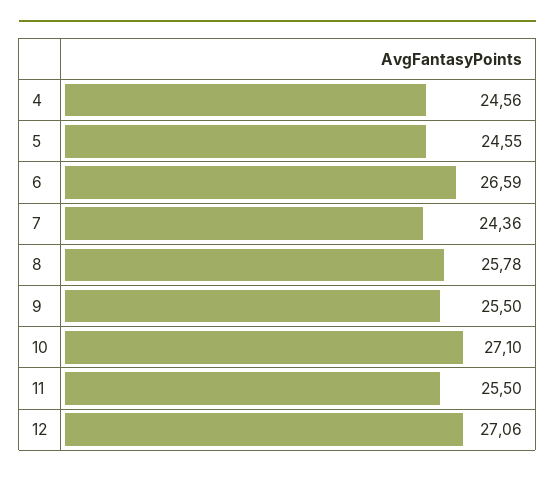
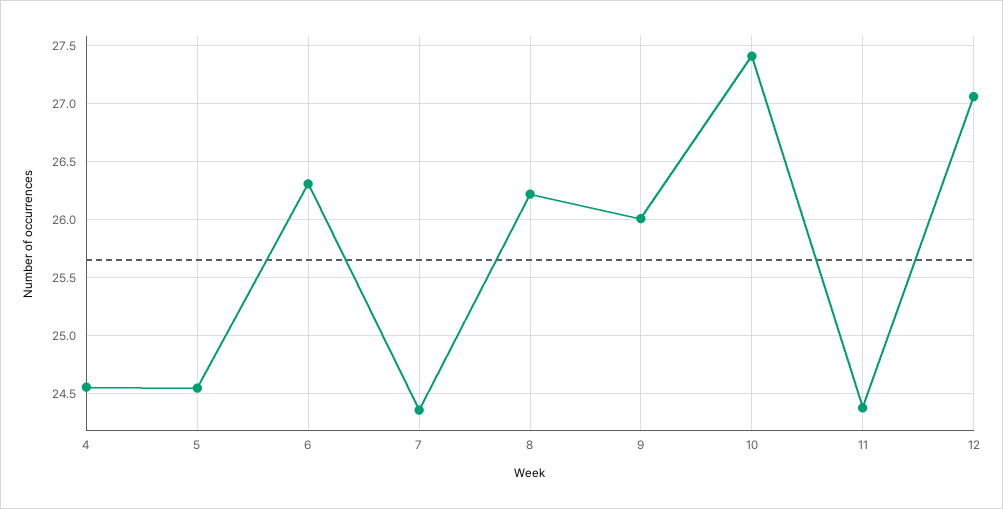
6: 26.59 -> 26.3
8: 25.78 -> 26.2
9: 25.5 -> 26
10: 27.1 -> 27.4
11: 25.5 -> 24.4

